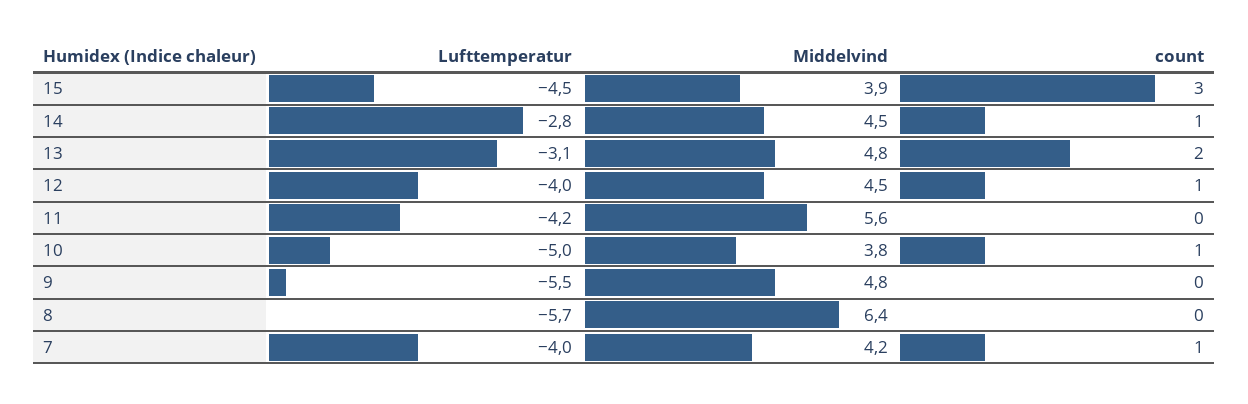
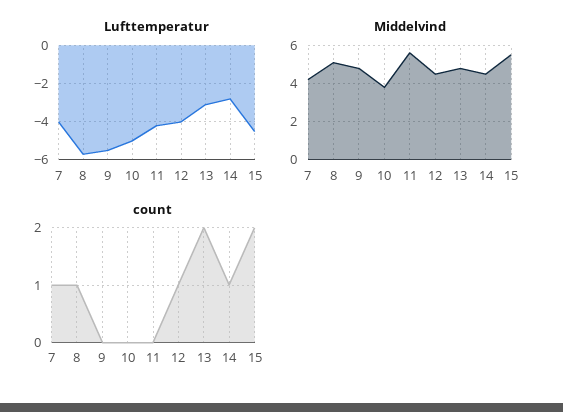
Middelvind, 15: 3.9 -> 5.5
count, 15: 3 -> 2
count, 10: 1 -> 0
Middelvind, 8: 6.4 -> 5
count, 8: 0 -> 1

